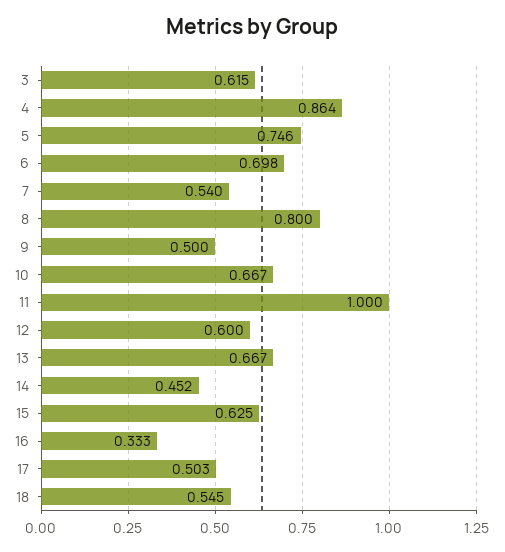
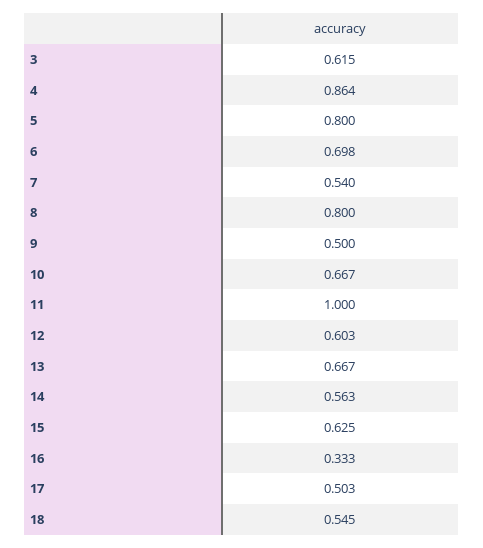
5: 0.746 -> 0.8
12: 0.6 -> 0.603
14: 0.452 -> 0.563

